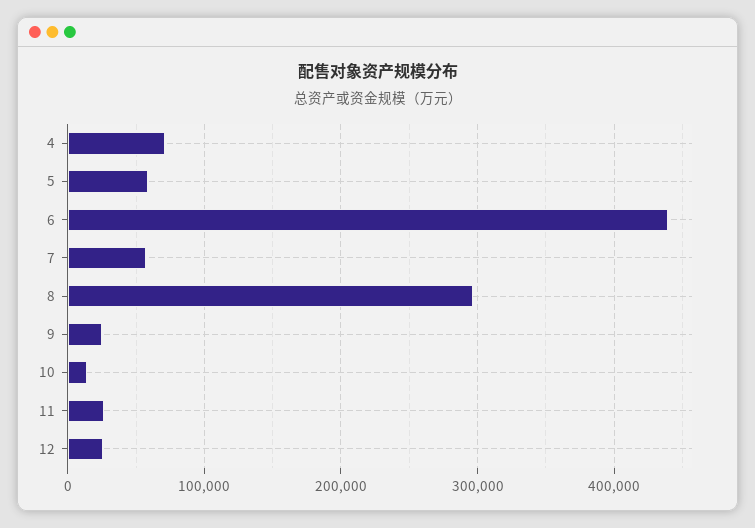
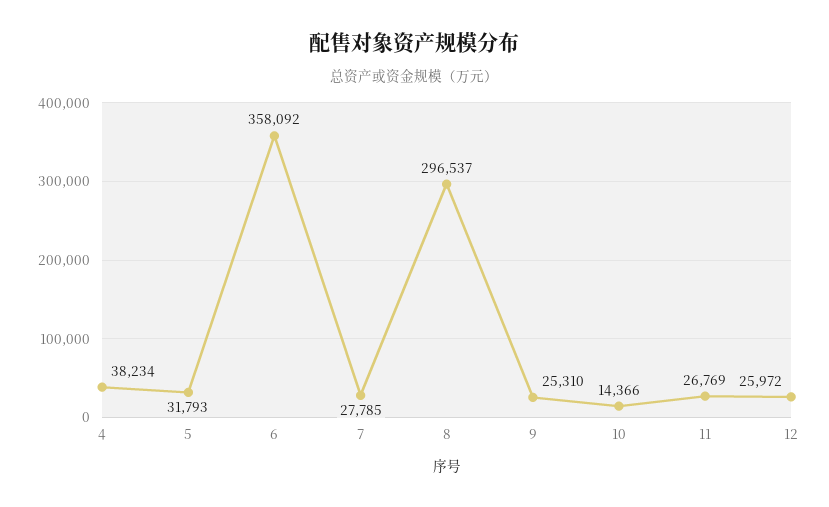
4: 70000 -> 38234
5: 60000 -> 31793
6: 440000 -> 358092
7: 60000 -> 27785

